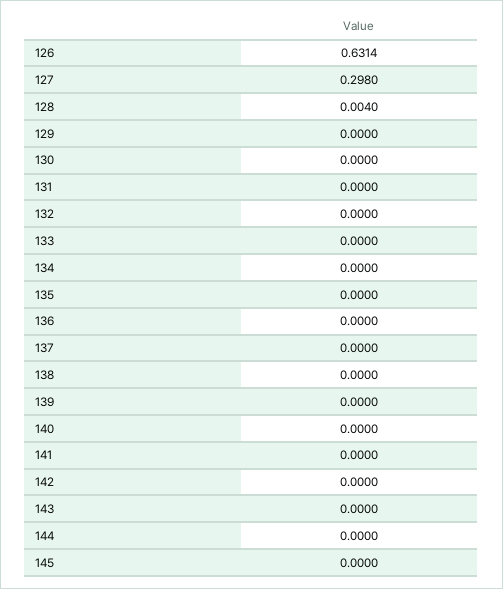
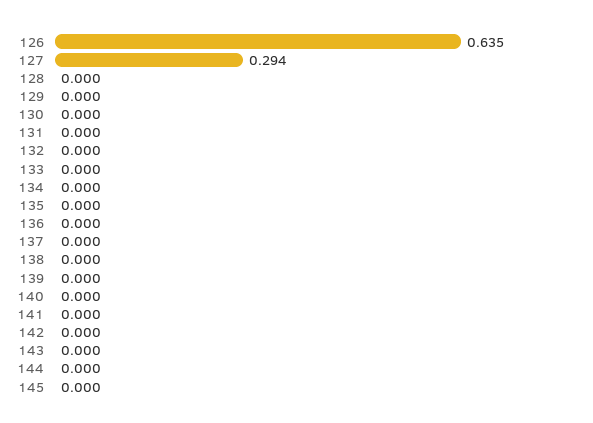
126: 0.6314 -> 0.635
127: 0.298 -> 0.294
128: 0.004 -> 0

